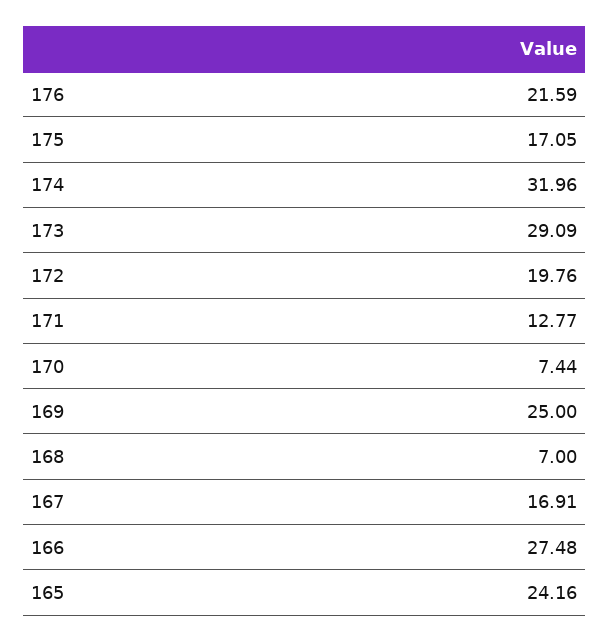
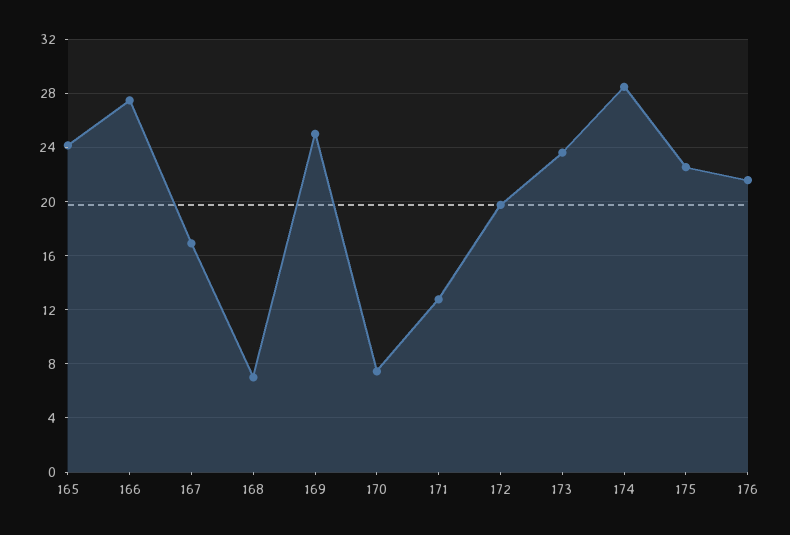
175: 17.05 -> 22.5
174: 31.96 -> 28.5
173: 29.09 -> 23.5

